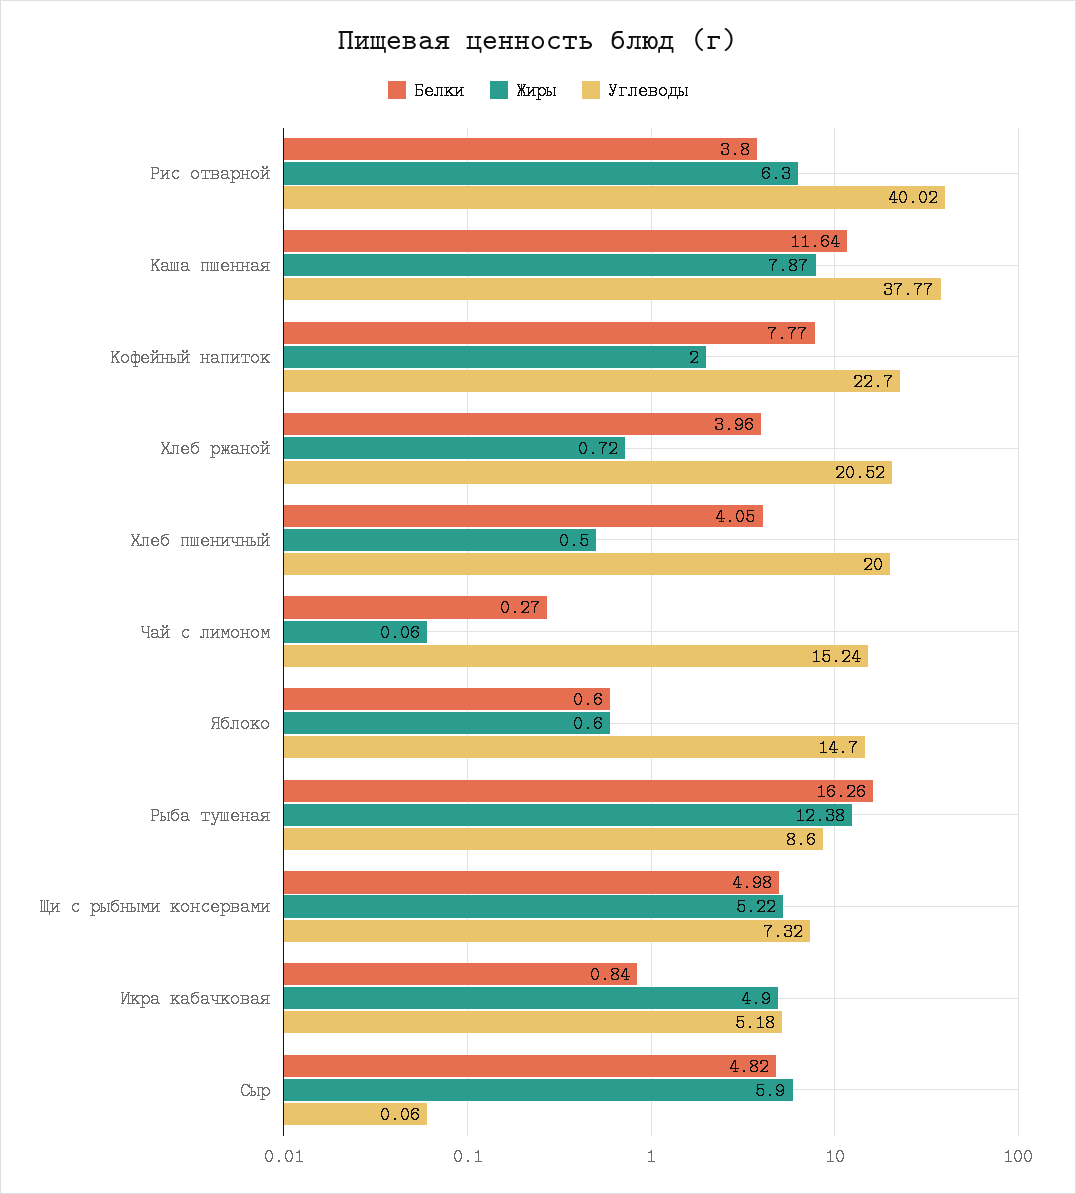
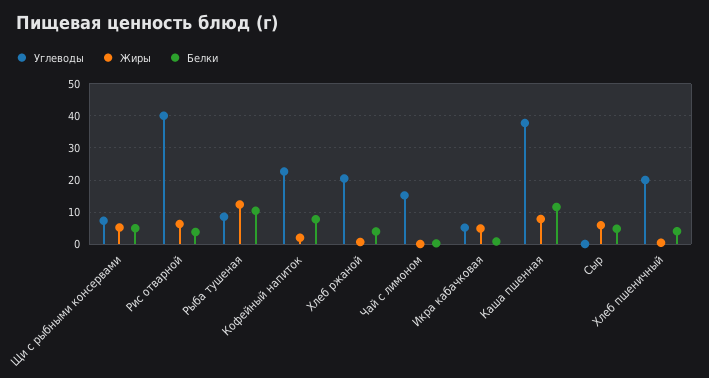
Белки, Яблоко: 0.6 -> none
Жиры, Яблоко: 0.6 -> none
Углеводы, Яблоко: 14.7 -> none
Белки, Рыба тушеная: 16.26 -> 10

